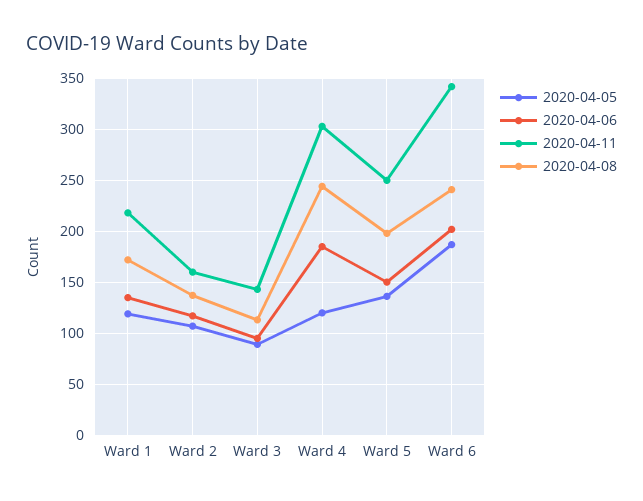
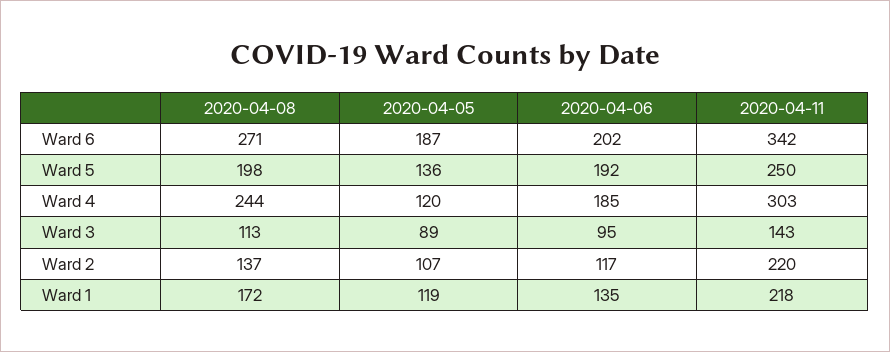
2020-04-11, Ward 2: 160 -> 220
2020-04-06, Ward 5: 150 -> 192
2020-04-08, Ward 6: 240 -> 271

